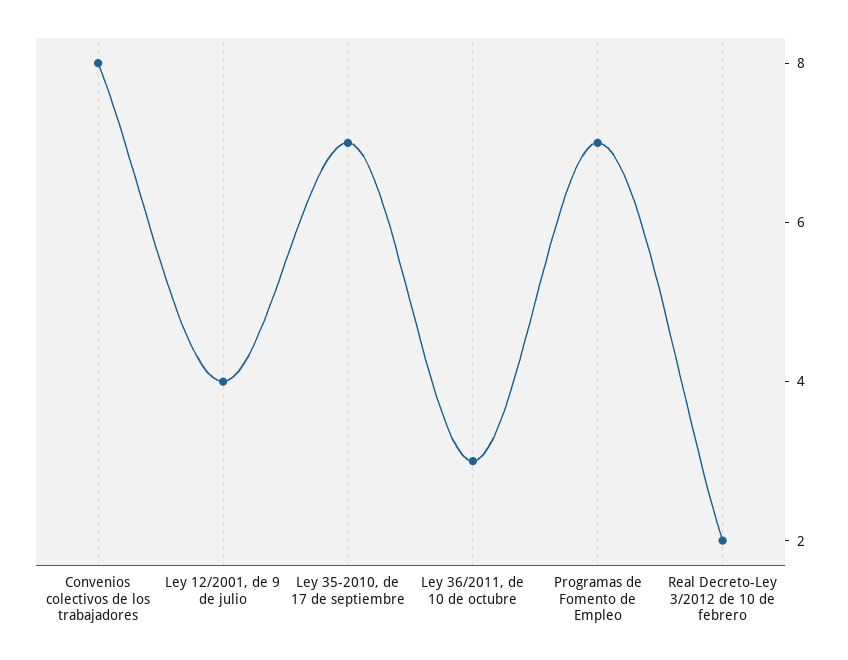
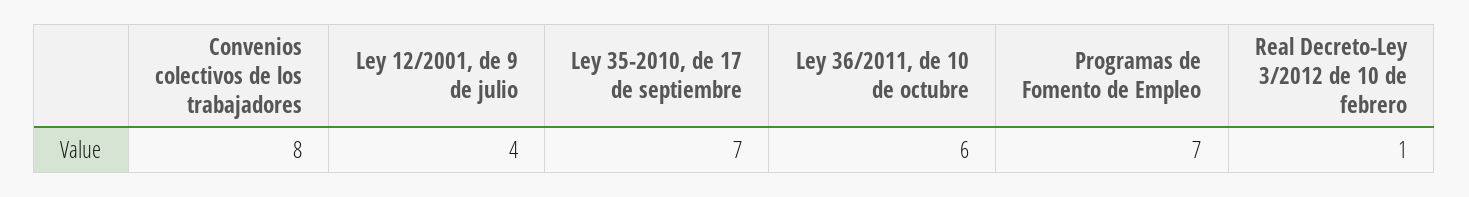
Ley 36/2011, de 10 de octubre: 3 -> 6
Real Decreto-Ley 3/2012 de 10 de febrero: 2 -> 1

